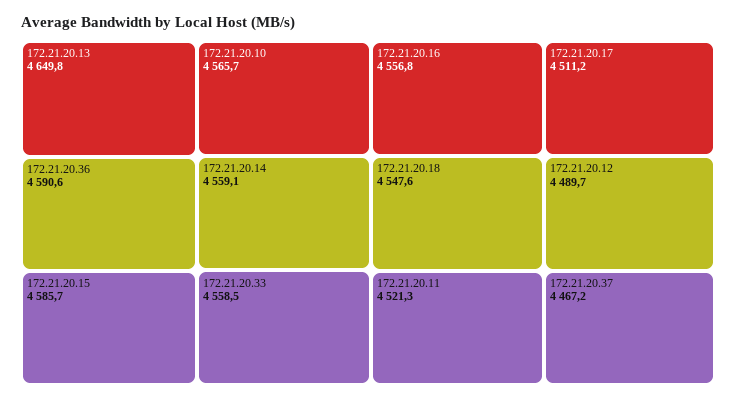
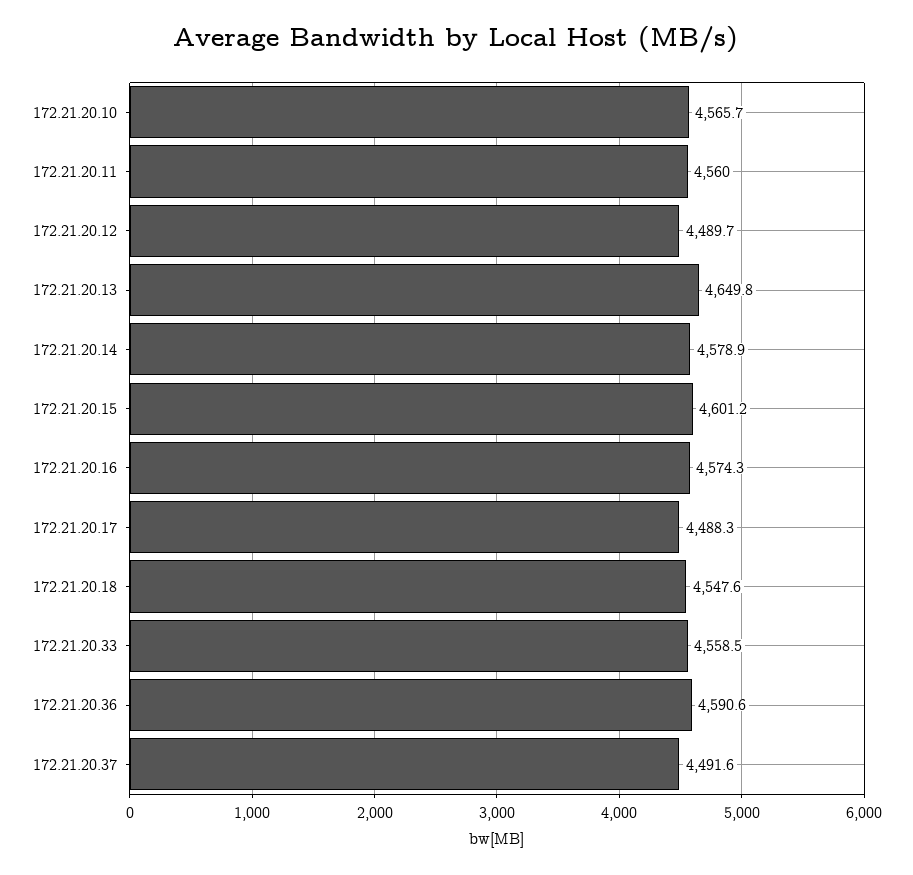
172.21.20.15: 4585.7 -> 4601.2
172.21.20.14: 4559.1 -> 4578.9
172.21.20.16: 4556.8 -> 4574.3
172.21.20.11: 4521.3 -> 4560
172.21.20.17: 4511.2 -> 4488.3
172.21.20.37: 4467.2 -> 4491.6

